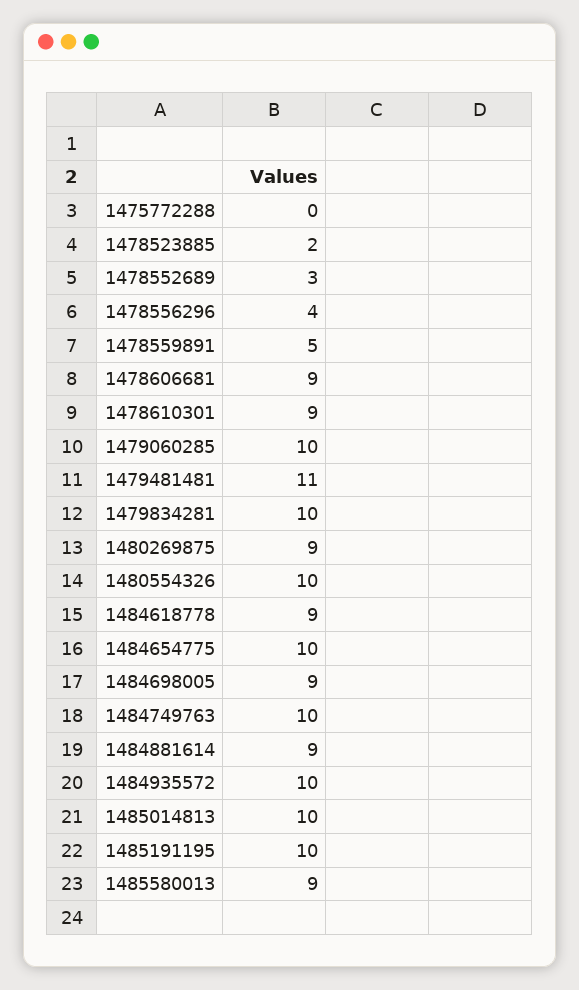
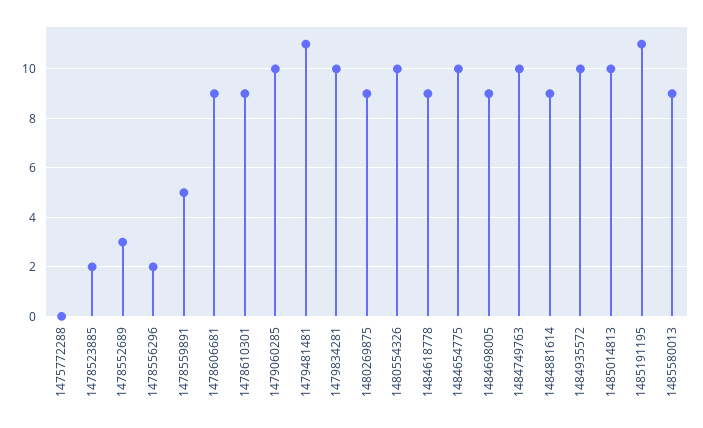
1478556296: 4 -> 2
1485191195: 10 -> 11

